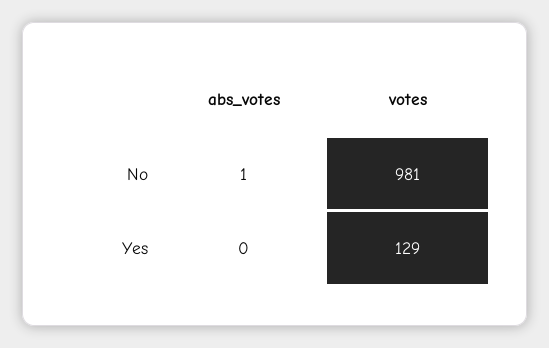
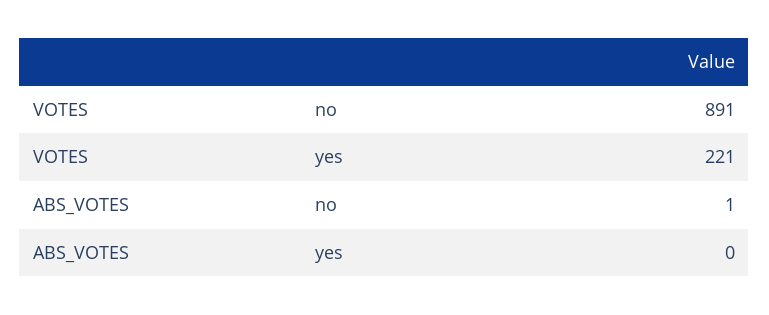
votes, No: 981 -> 891
votes, Yes: 129 -> 221

